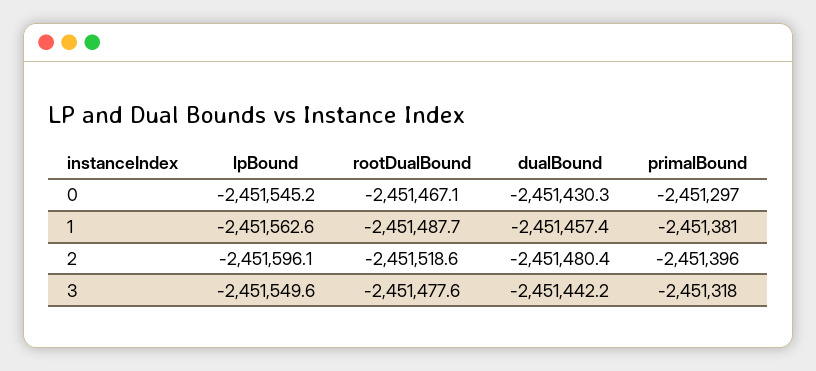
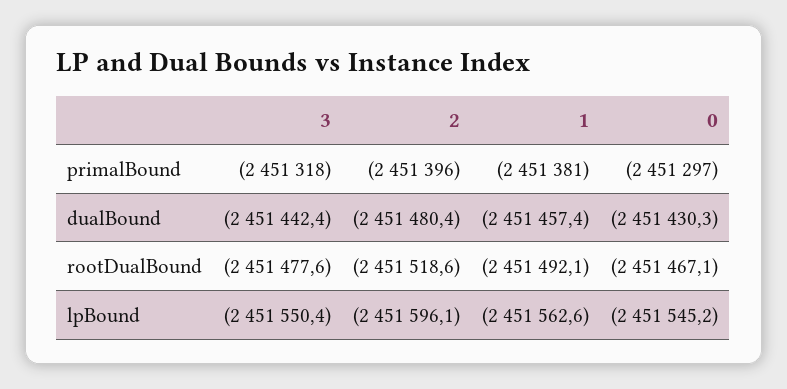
rootDualBound, 1: -2451487.7 -> -2451492.1
lpBound, 3: -2451549.6 -> -2451550.4
dualBound, 3: -2451442.2 -> -2451442.4

